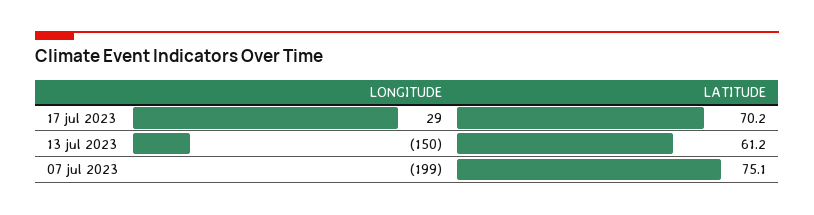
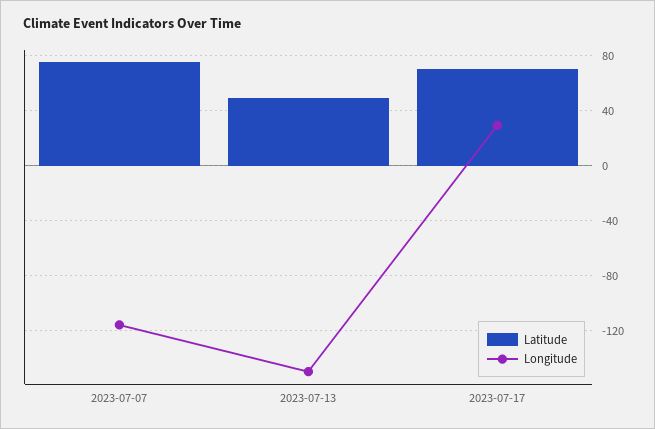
LATITUDE, 13 jul 2023: 61.2 -> 50
LONGITUDE, 07 jul 2023: -199 -> -115

